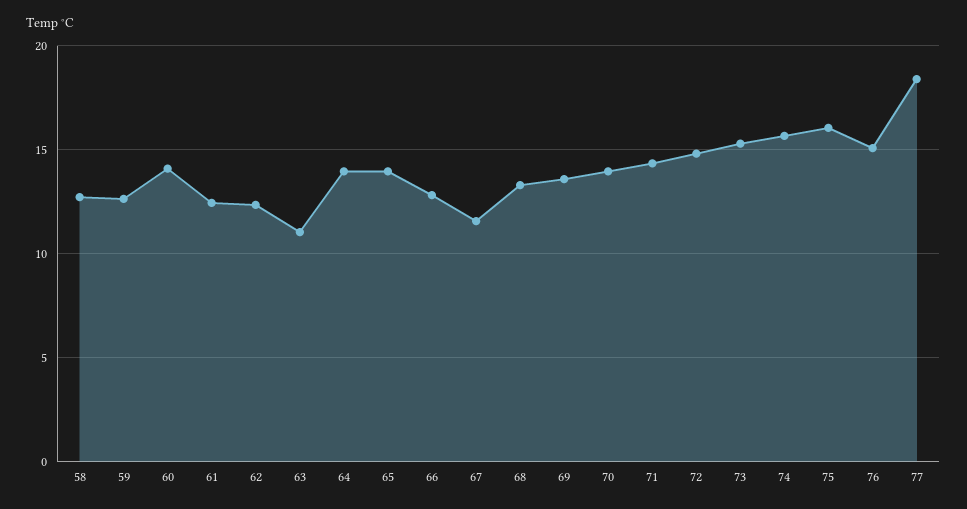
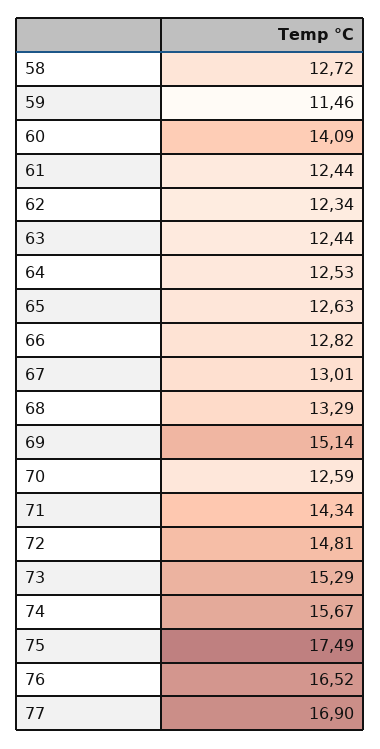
59: 12.5 -> 11.46
63: 11 -> 12.44
64: 14 -> 12.53
65: 14 -> 12.63
67: 11.5 -> 13.01
69: 13.5 -> 15.14
70: 14 -> 12.59
75: 16 -> 17.49
76: 15 -> 16.52
77: 18.5 -> 16.9

